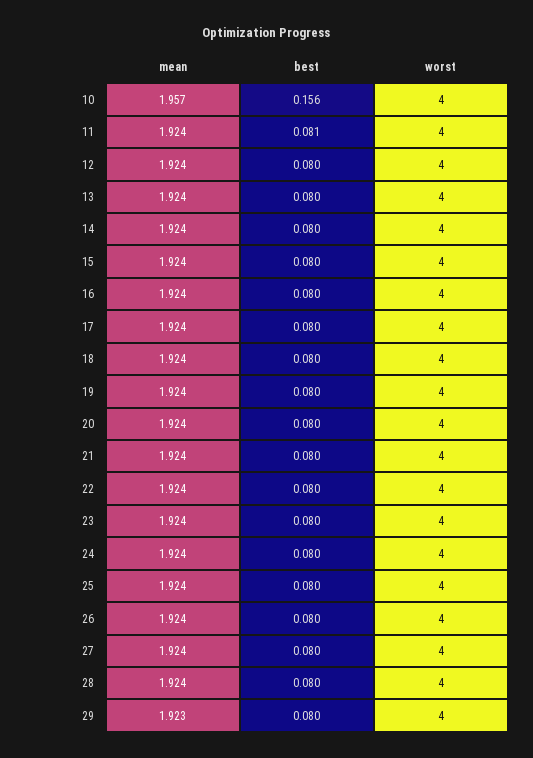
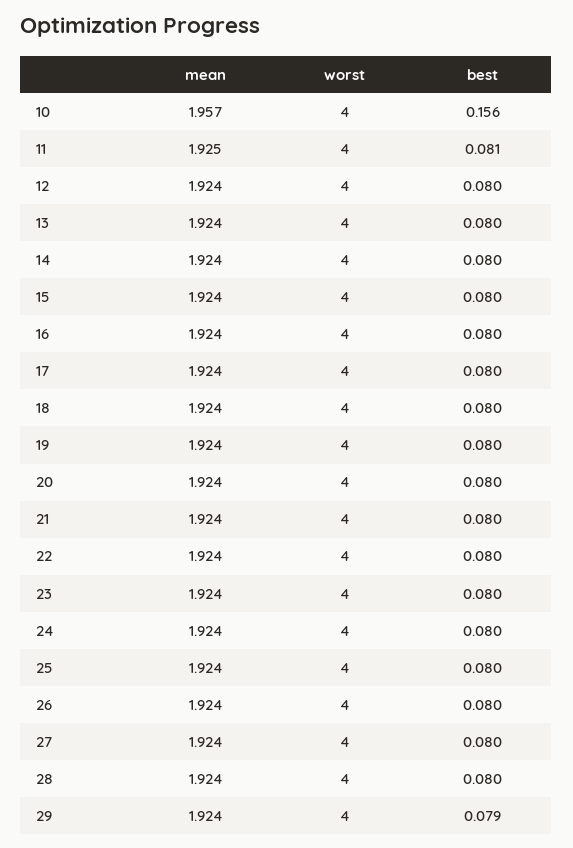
mean, 11: 1.924 -> 1.925
mean, 29: 1.923 -> 1.924
best, 29: 0.08 -> 0.079

